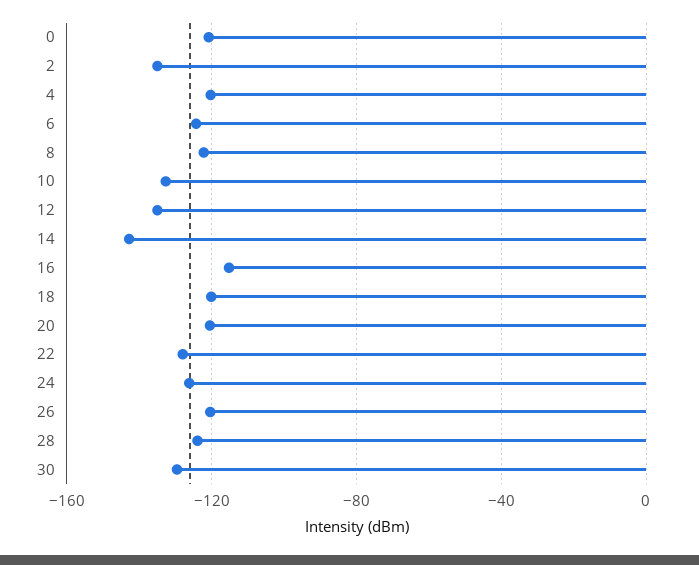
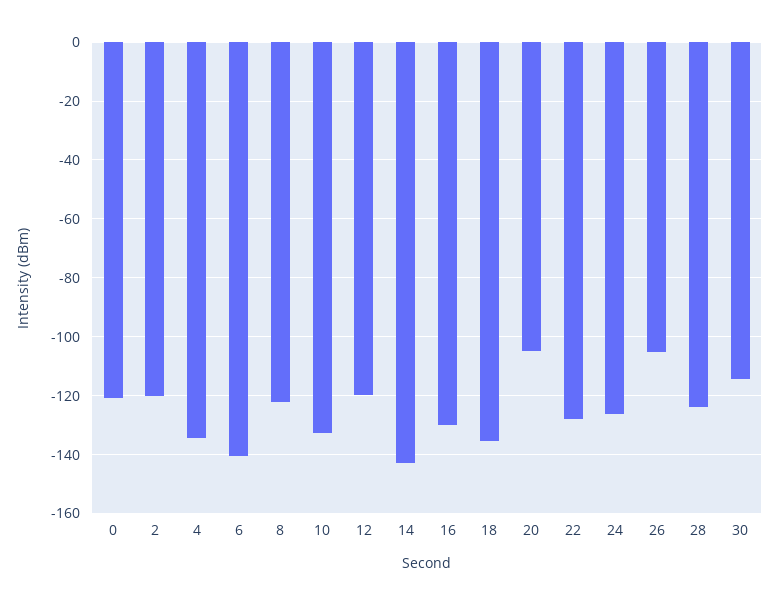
2: -135 -> -120
4: -120 -> -135
6: -125 -> -140
12: -135 -> -120
16: -115 -> -130
18: -120 -> -135
20: -120 -> -105
26: -120 -> -105
30: -130 -> -115

